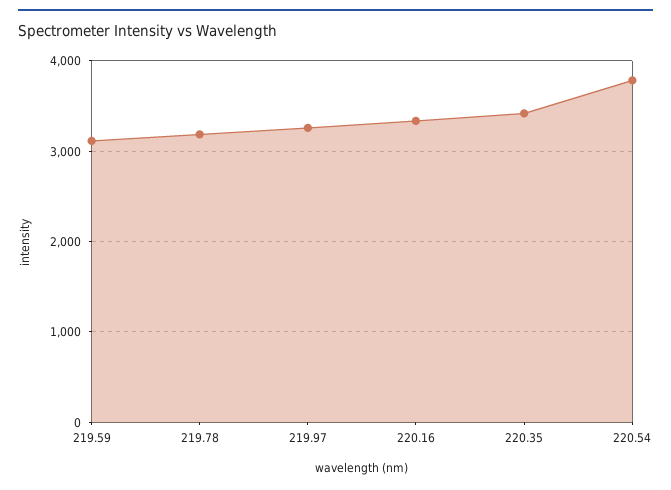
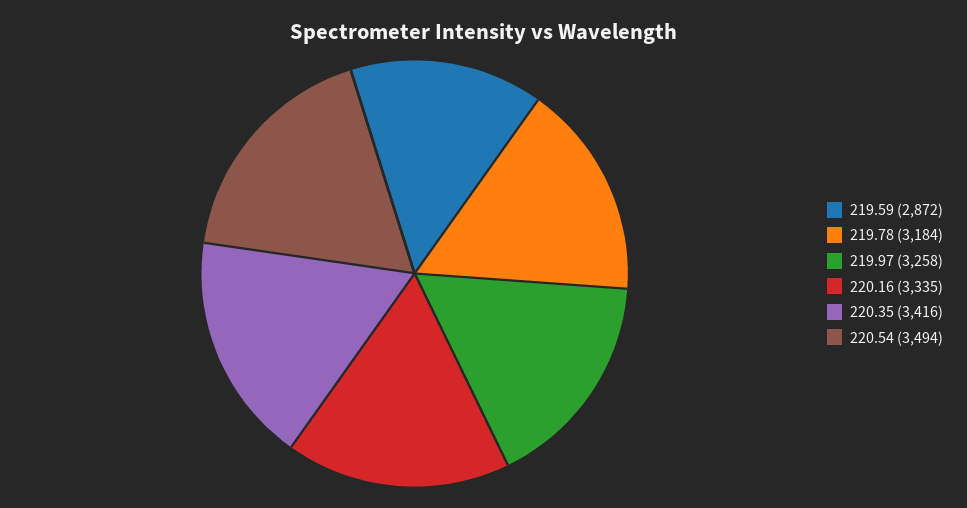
219.59: 3100 -> 2872
220.54: 3800 -> 3494

